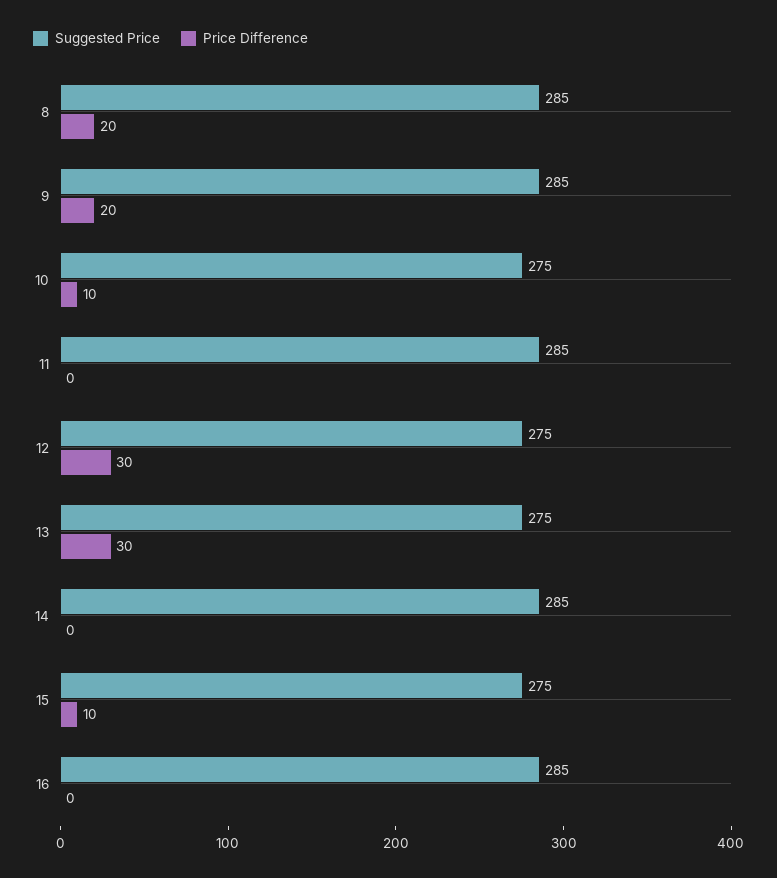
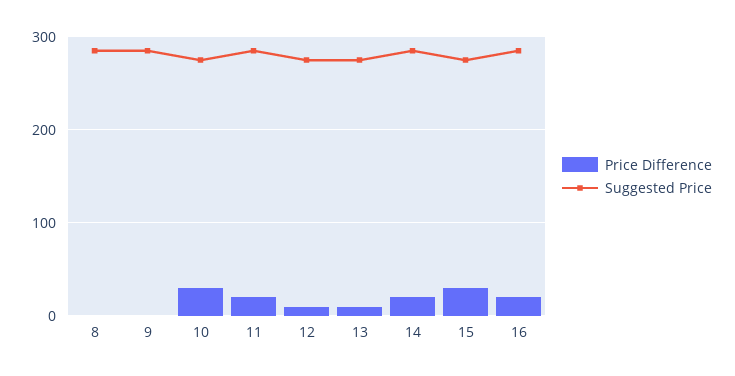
Price Difference, 8: 20 -> 0
Price Difference, 9: 20 -> 0
Price Difference, 10: 10 -> 30
Price Difference, 11: 0 -> 20
Price Difference, 12: 30 -> 10
Price Difference, 13: 30 -> 10
Price Difference, 14: 0 -> 20
Price Difference, 15: 10 -> 30
Price Difference, 16: 0 -> 20

